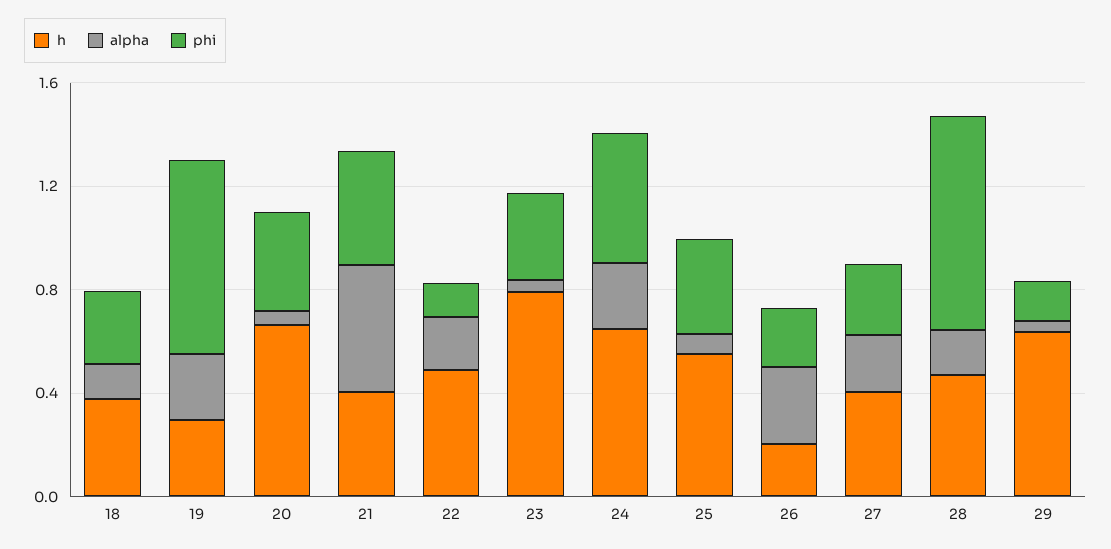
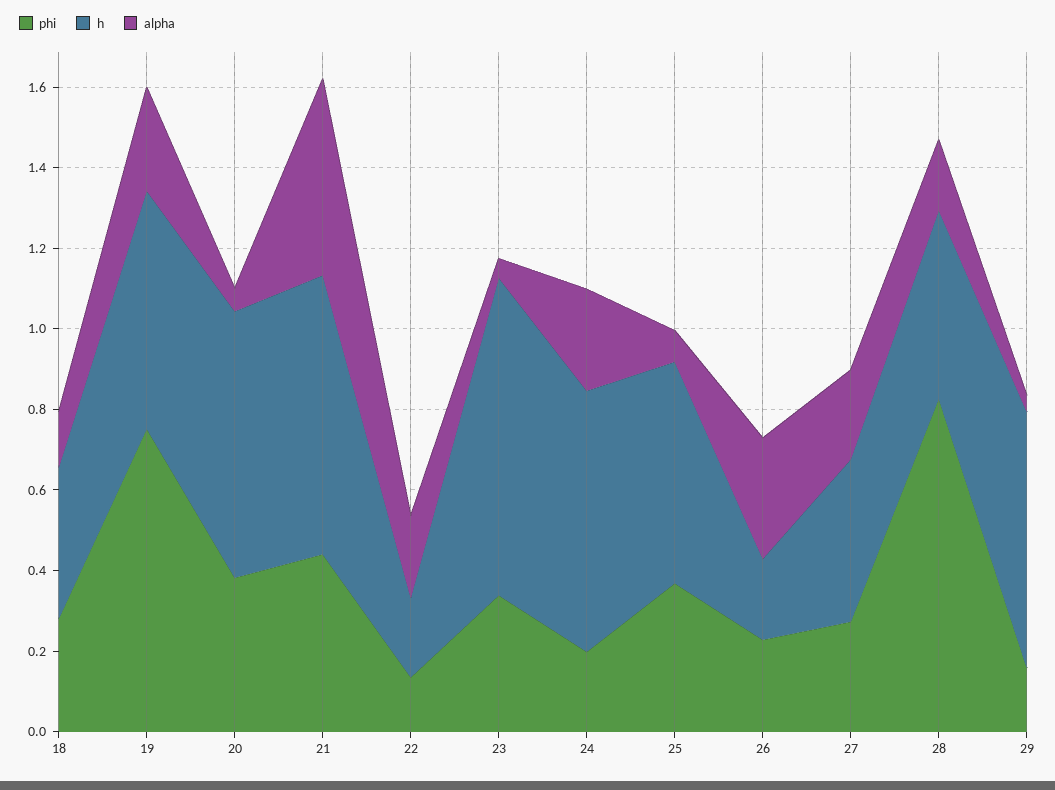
h, 19: 0.3 -> 0.6
h, 21: 0.4 -> 0.7
h, 22: 0.5 -> 0.2
phi, 24: 0.5 -> 0.2

